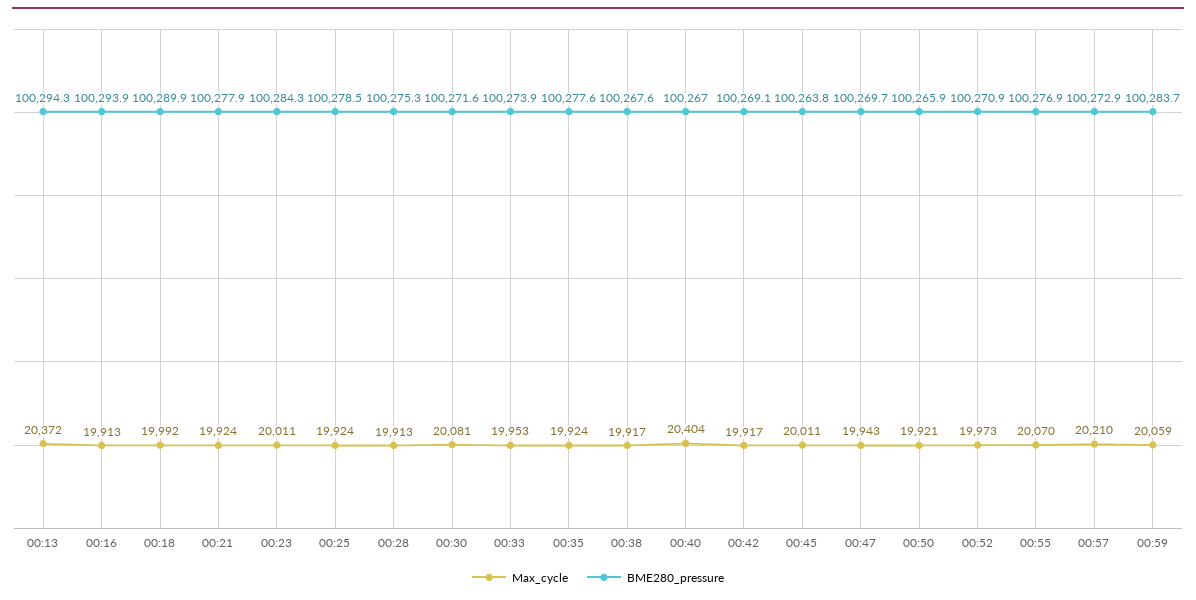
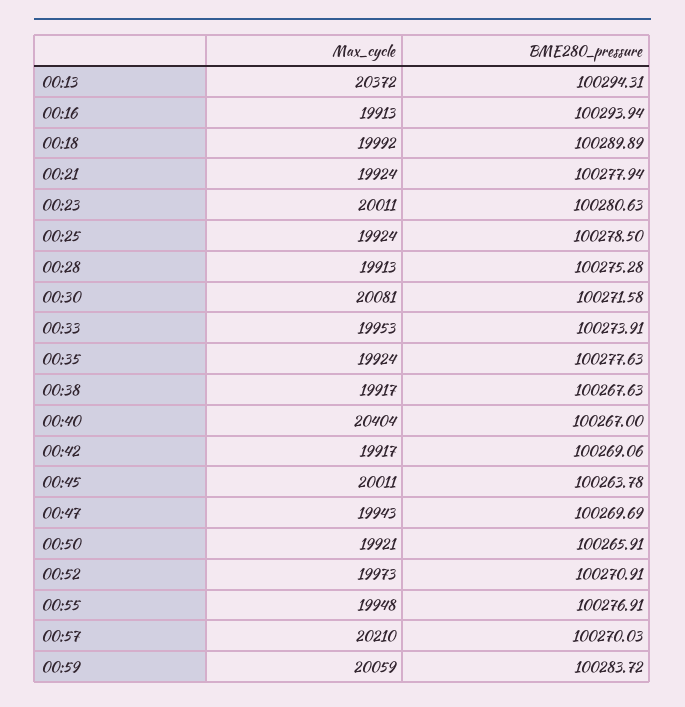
BME280_pressure, 00:23: 100284.3 -> 100280.63
Max_cycle, 00:55: 20070 -> 19948
BME280_pressure, 00:57: 100272.9 -> 100270.03

